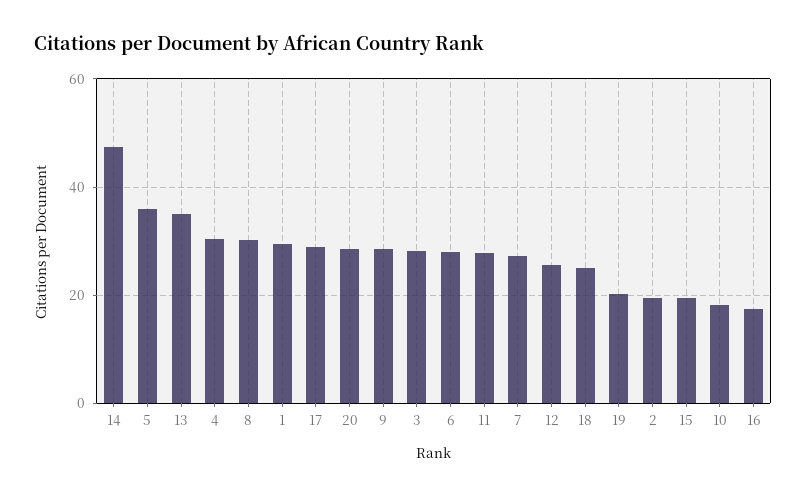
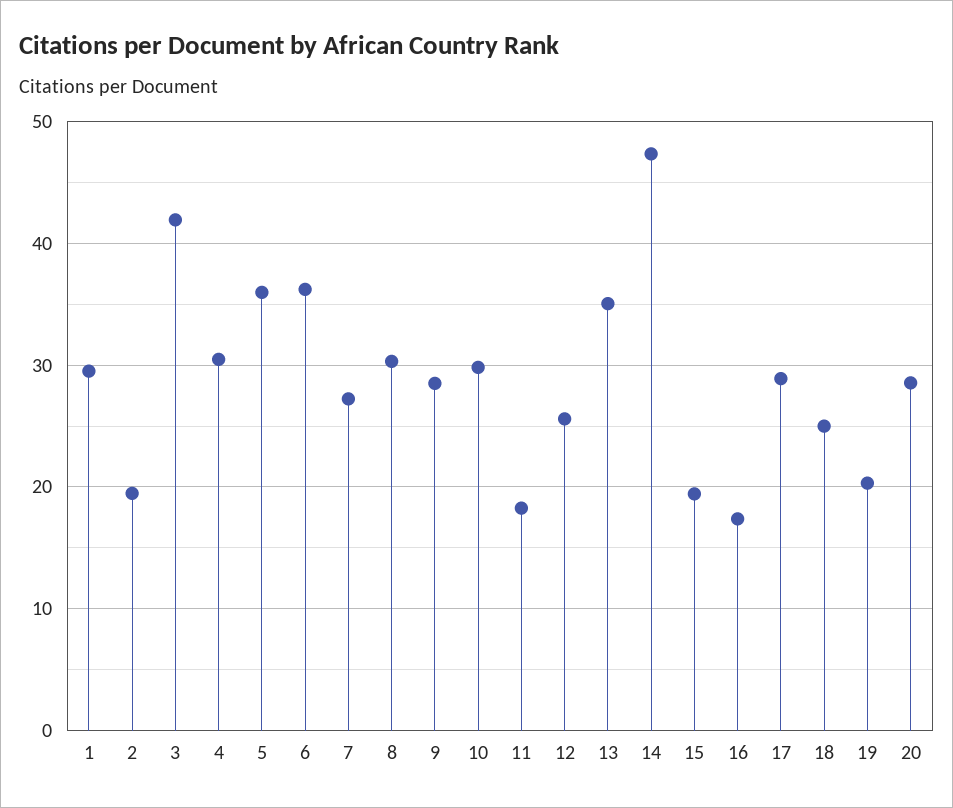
3: 28 -> 42
6: 28 -> 36
11: 28 -> 18
10: 18 -> 30

